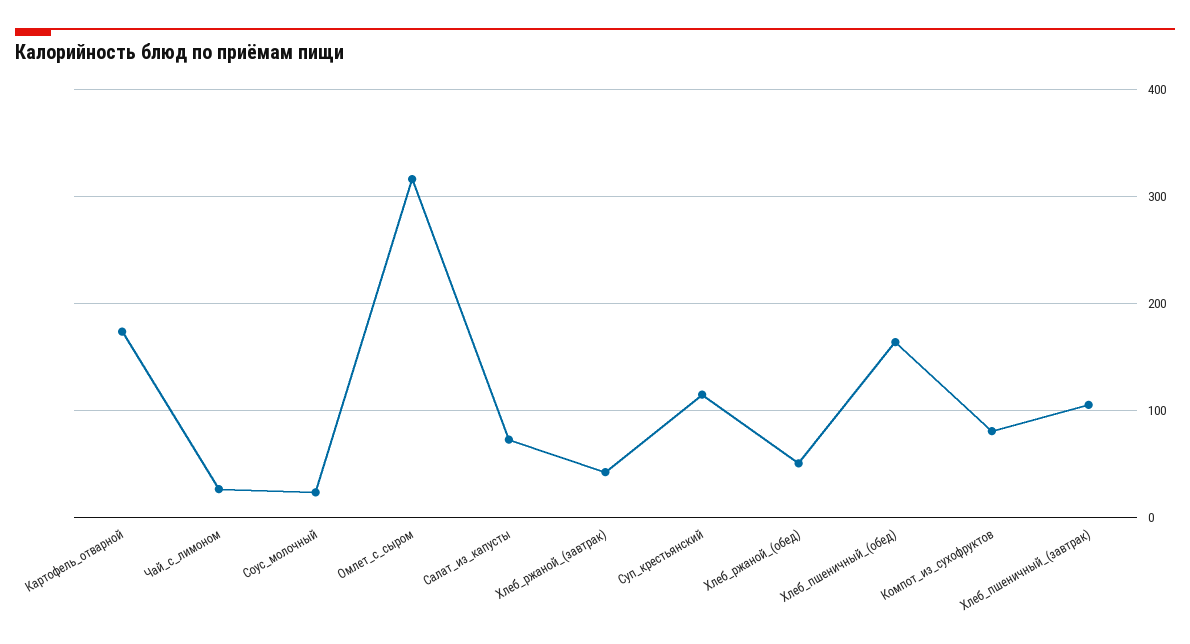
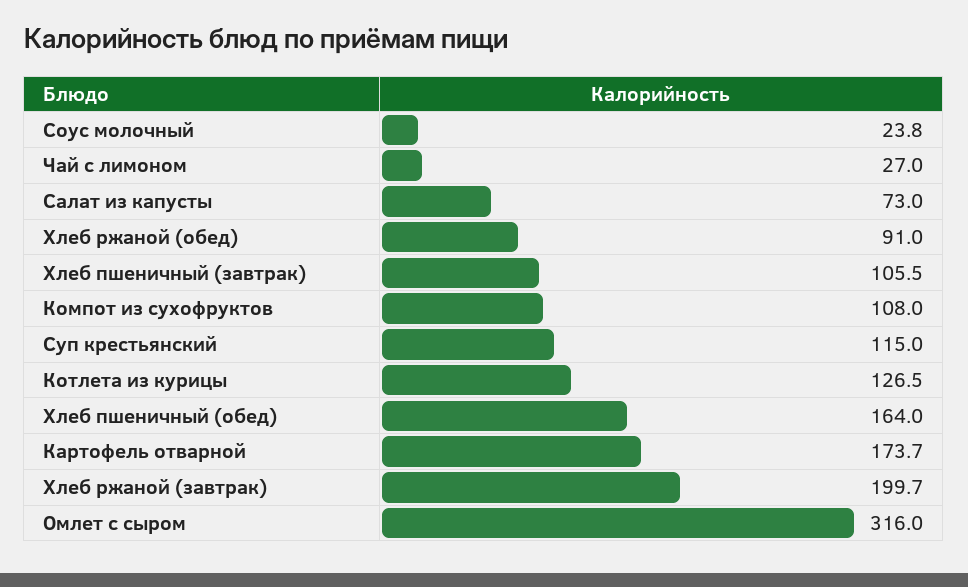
Хлеб_ржаной_(завтрак): 40 -> 199.7
Хлеб_ржаной_(обед): 50 -> 91
Компот_из_сухофруктов: 80 -> 108
Котлета из курицы: none -> 126.5

